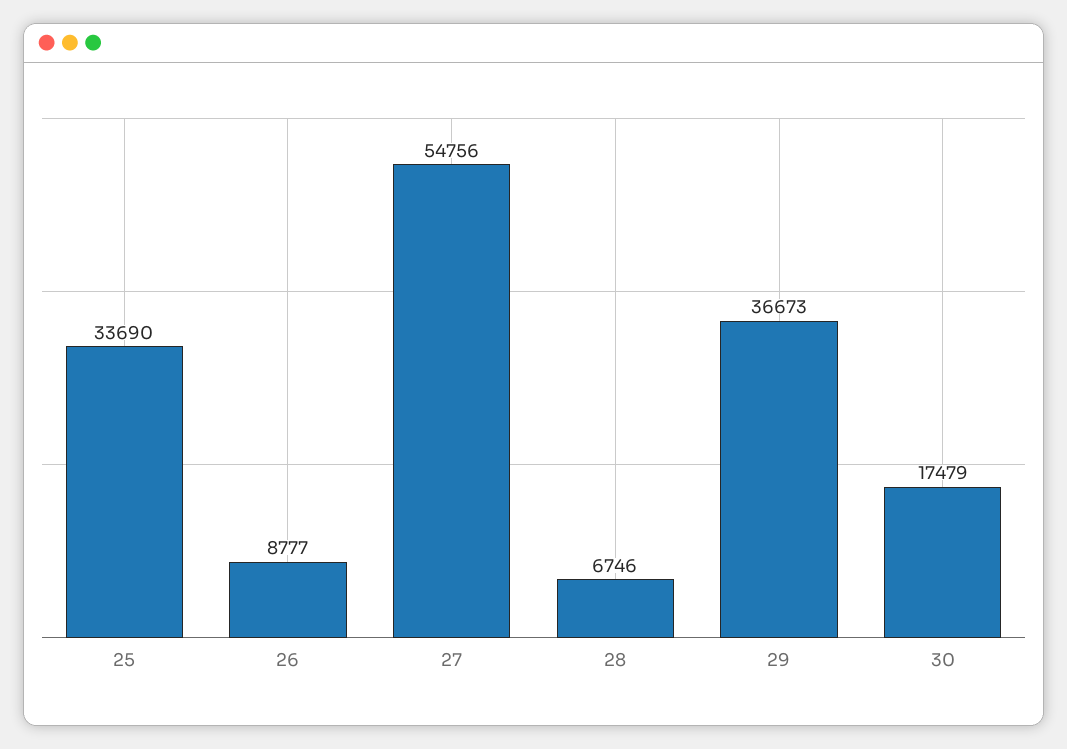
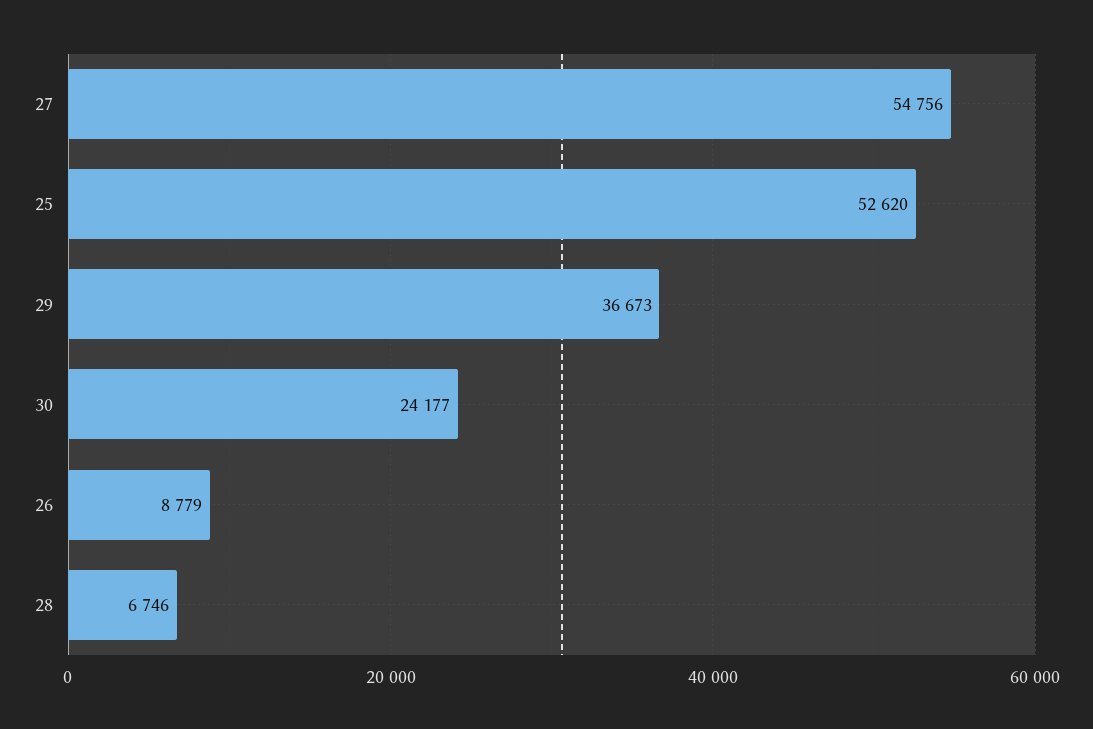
25: 33690 -> 52620
26: 8777 -> 8779
30: 17479 -> 24177

